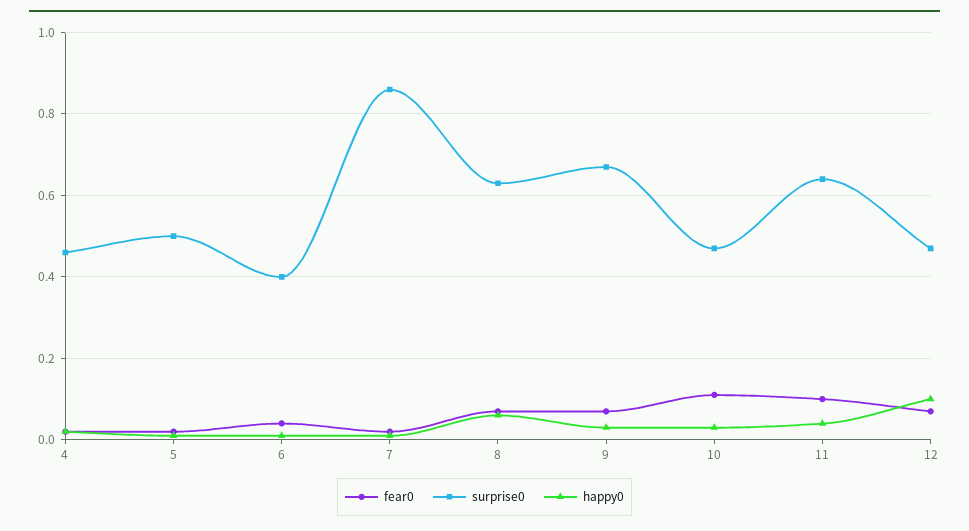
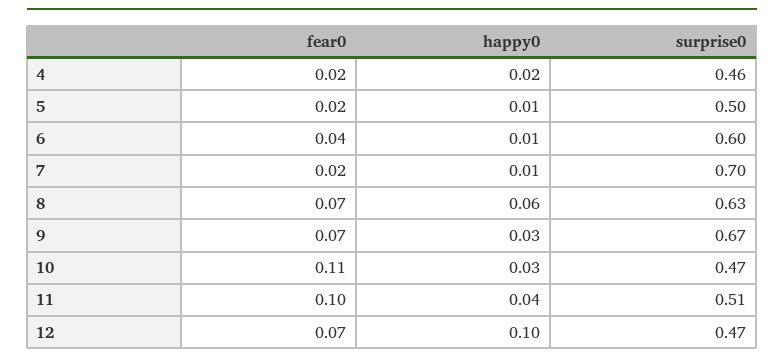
surprise0, 6: 0.4 -> 0.6
surprise0, 7: 0.85 -> 0.7
surprise0, 11: 0.65 -> 0.51

